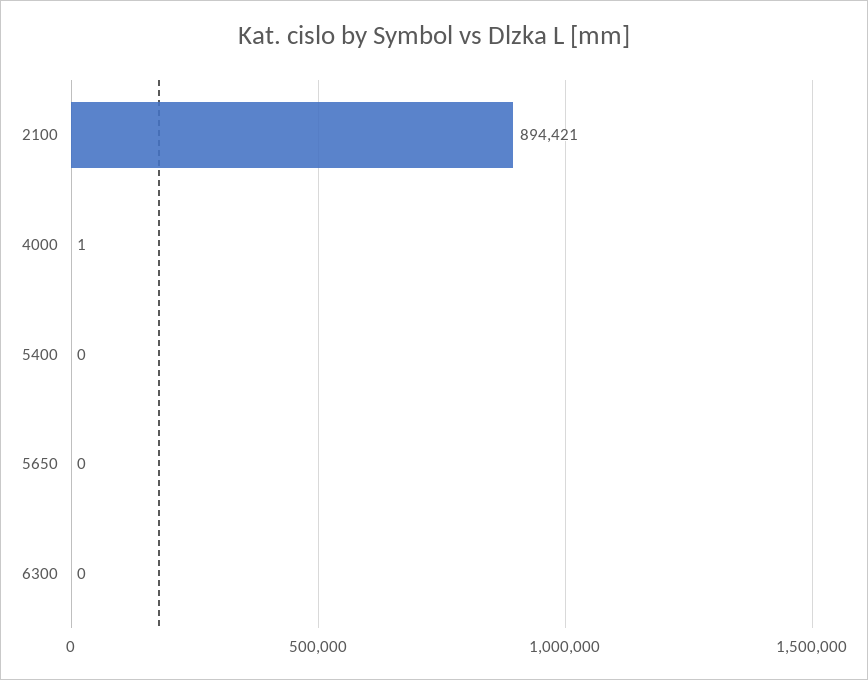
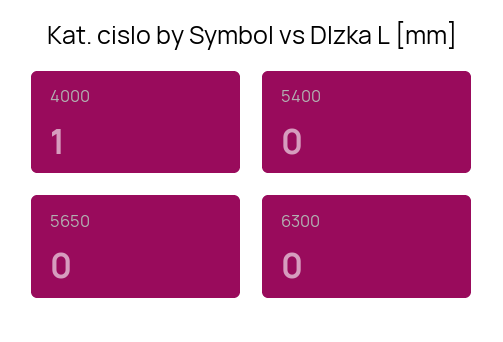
2100: 894421 -> none

